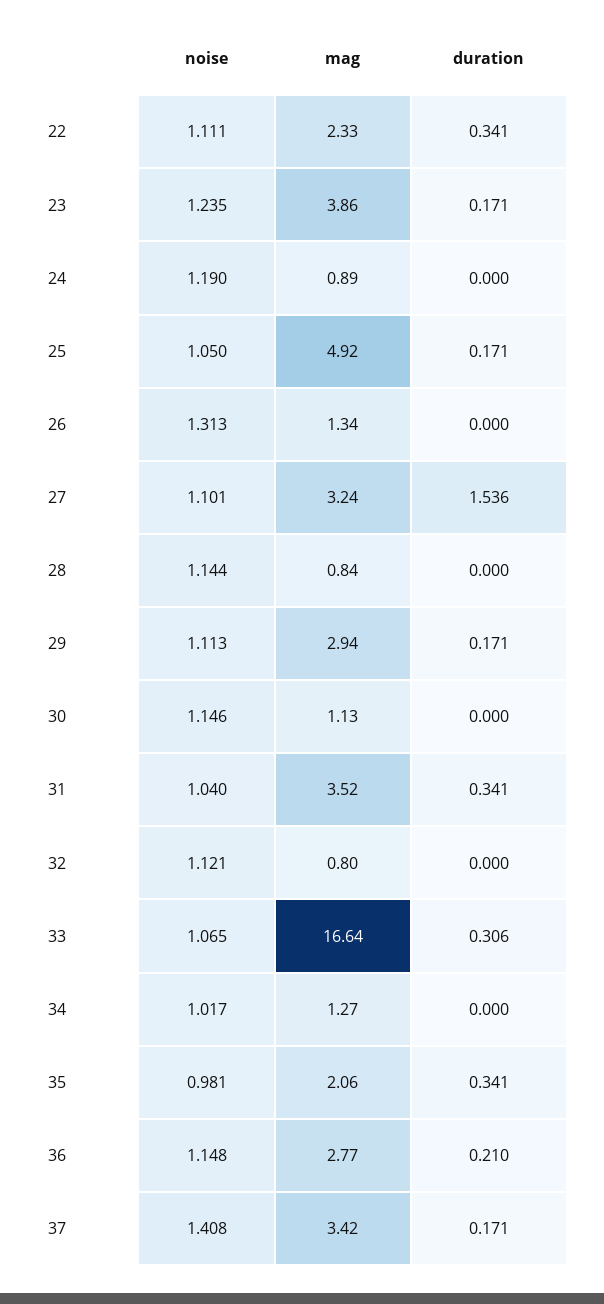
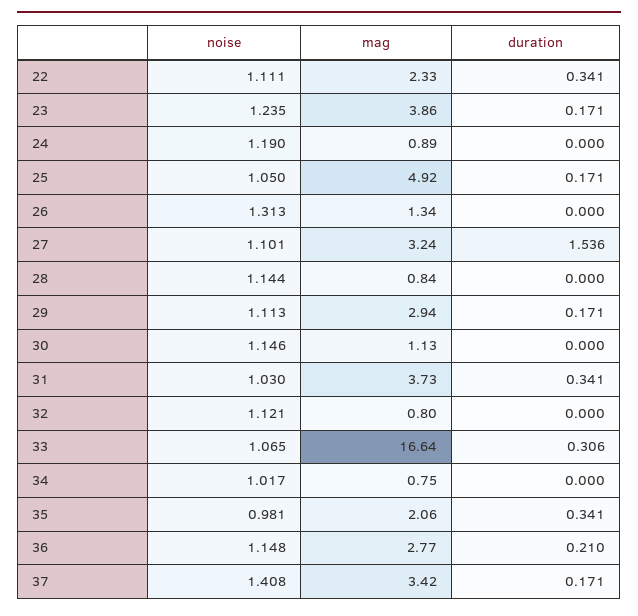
noise, 31: 1.04 -> 1.03
mag, 31: 3.52 -> 3.73
mag, 34: 1.27 -> 0.75

